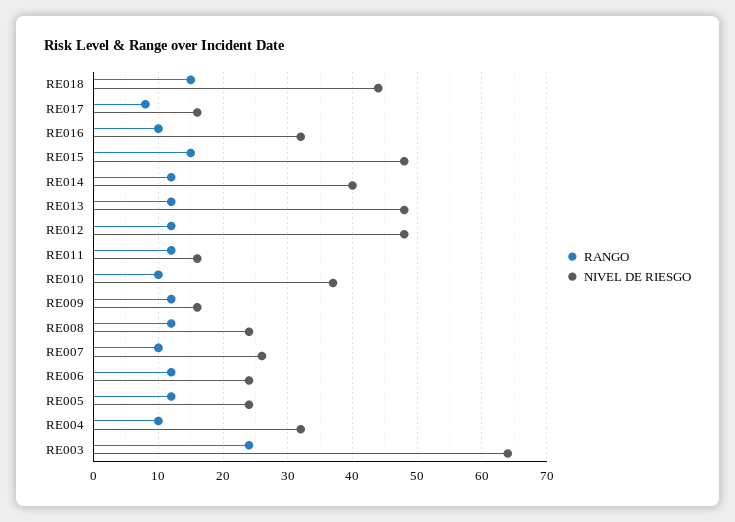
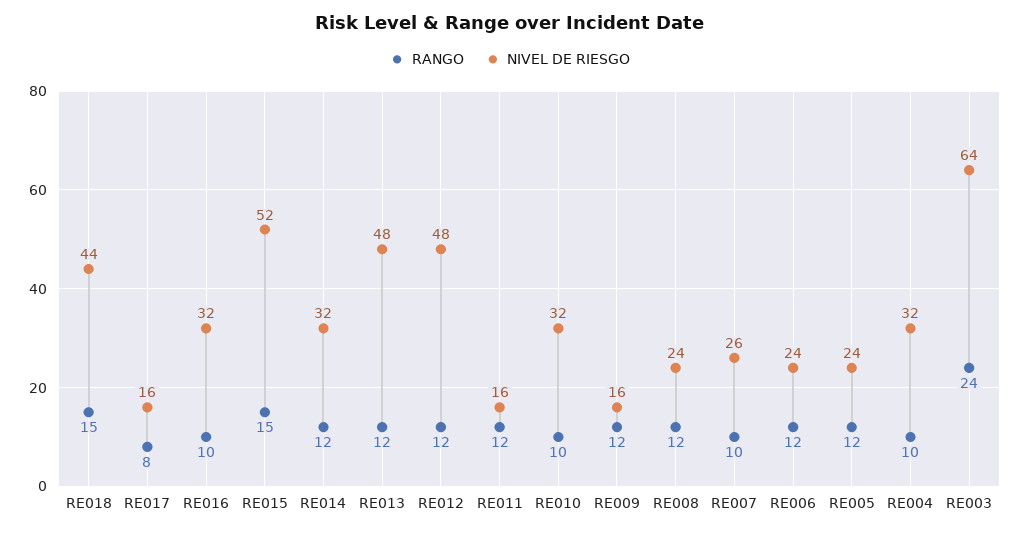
NIVEL DE RIESGO, RE015: 48 -> 52
NIVEL DE RIESGO, RE014: 40 -> 32
NIVEL DE RIESGO, RE010: 37 -> 32

